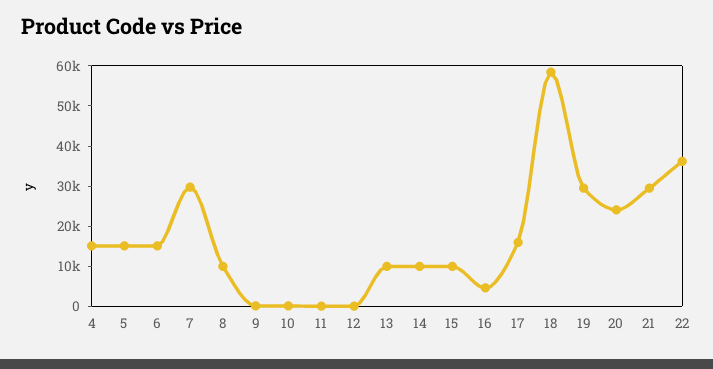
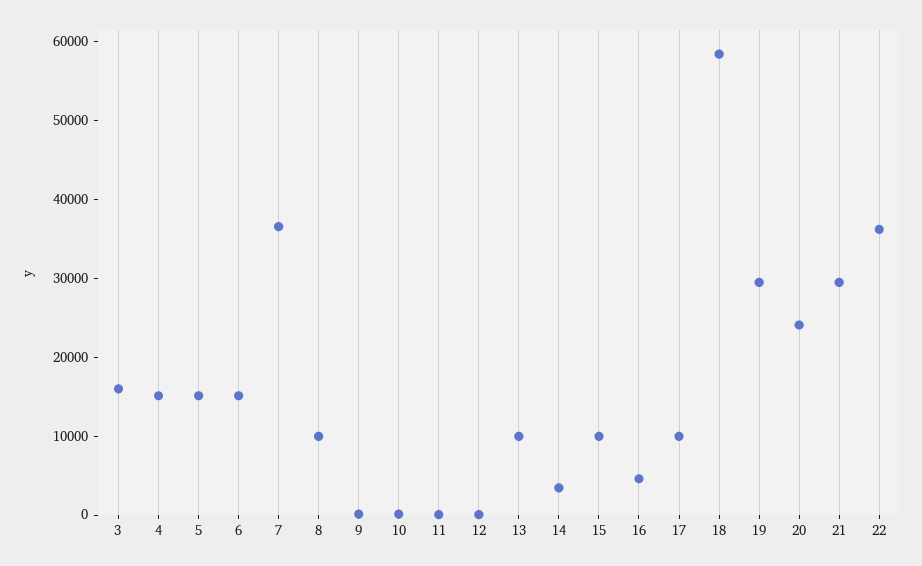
7: 30000 -> 36000
14: 10000 -> 4000
17: 16000 -> 10000
3: none -> 16000

